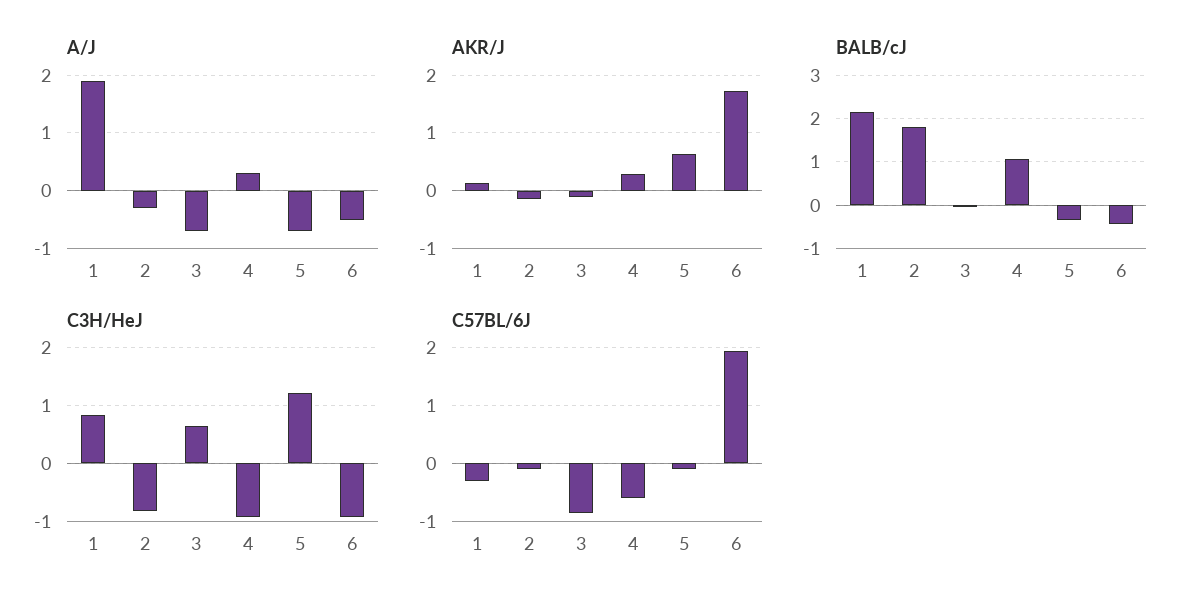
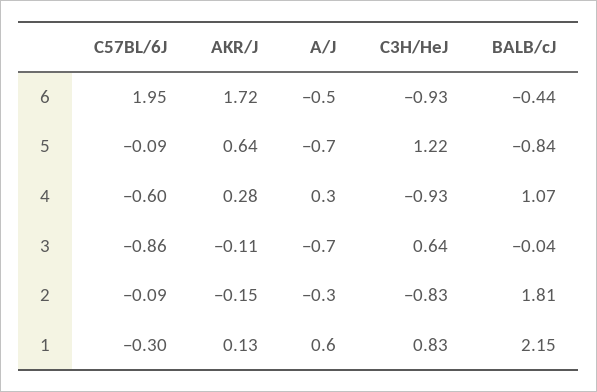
A/J, 1: 2 -> 0.6
BALB/cJ, 5: -0.4 -> -0.84

